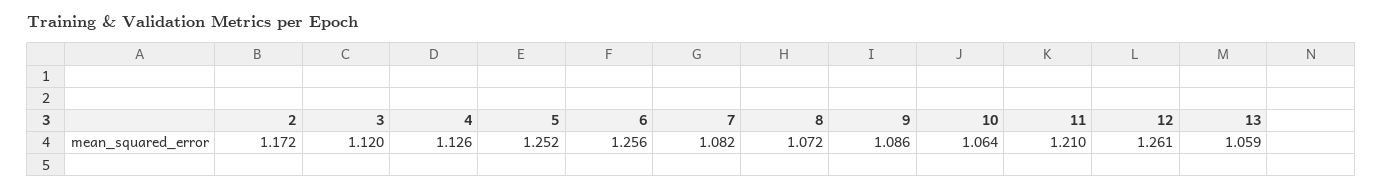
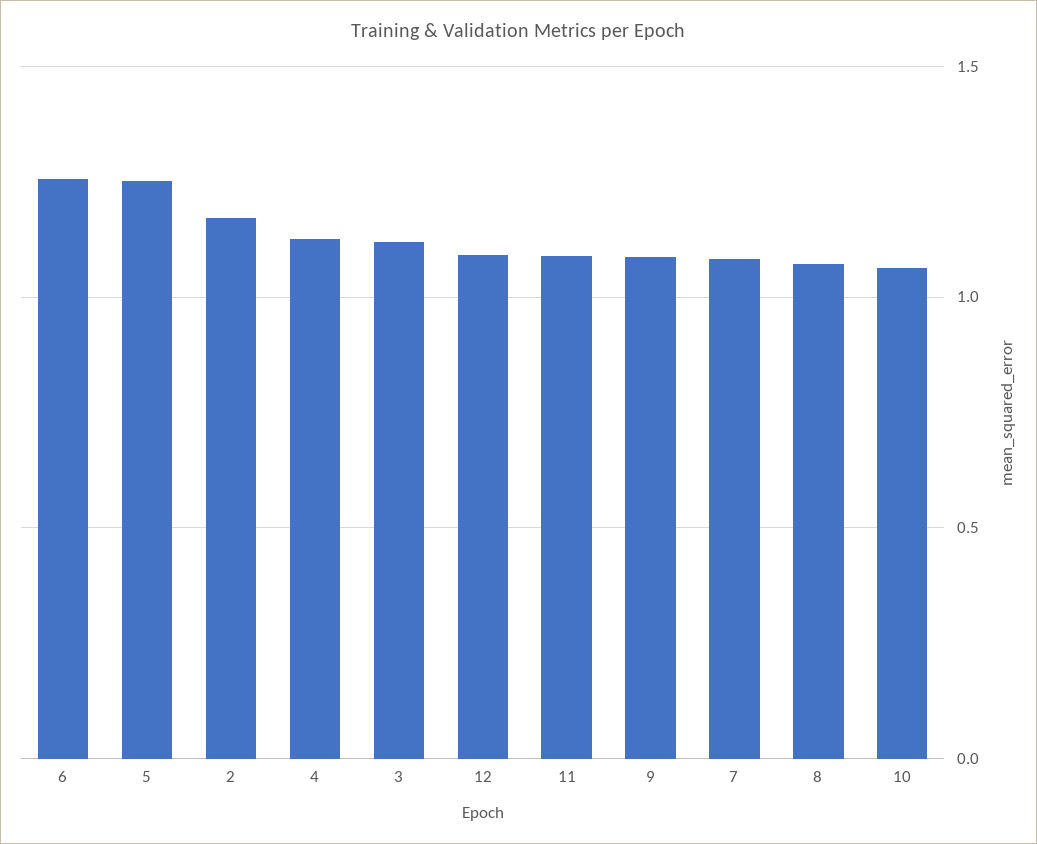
11: 1.21 -> 1.1
12: 1.261 -> 1.1
13: 1.059 -> none

